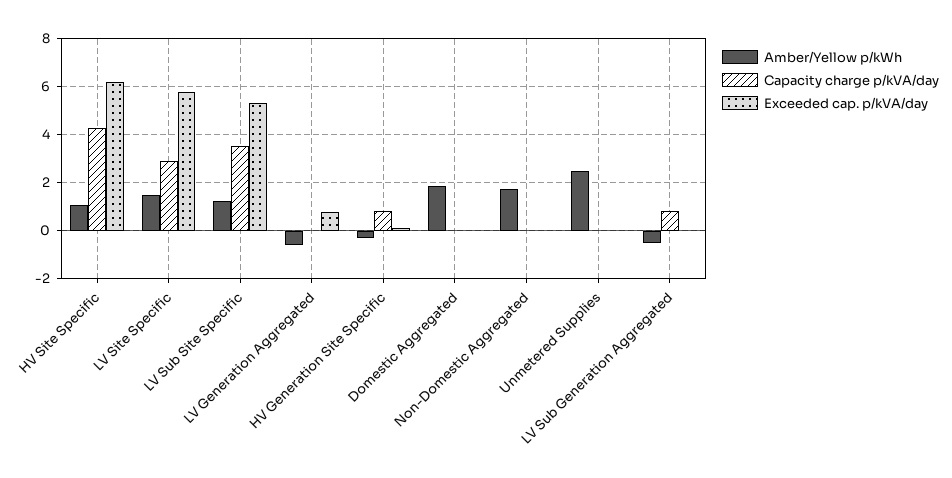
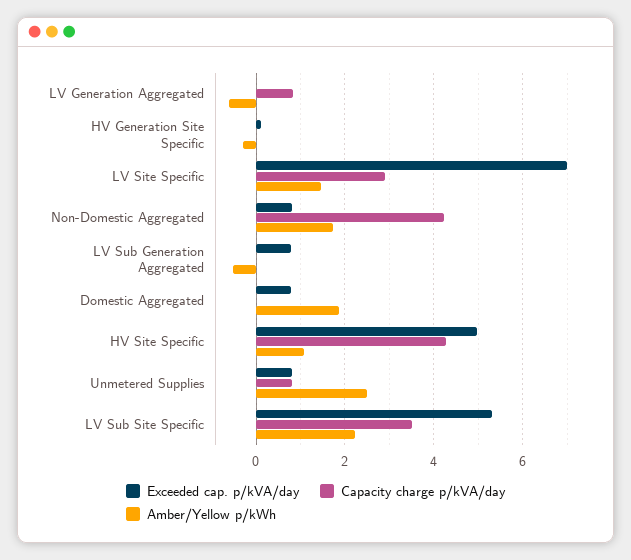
Exceeded cap. p/kVA/day, HV Site Specific: 6.25 -> 5
Exceeded cap. p/kVA/day, LV Site Specific: 5.75 -> 7
Amber/Yellow p/kWh, LV Sub Site Specific: 1.25 -> 2.2
Capacity charge p/kVA/day, LV Generation Aggregated: 0 -> 0.8
Exceeded cap. p/kVA/day, LV Generation Aggregated: 0.75 -> 0
Capacity charge p/kVA/day, HV Generation Site Specific: 0.75 -> 0
Exceeded cap. p/kVA/day, Domestic Aggregated: 0 -> 0.8
Capacity charge p/kVA/day, Non-Domestic Aggregated: 0 -> 4.2
Exceeded cap. p/kVA/day, Non-Domestic Aggregated: 0 -> 0.8
Capacity charge p/kVA/day, Unmetered Supplies: 0 -> 0.8
Exceeded cap. p/kVA/day, Unmetered Supplies: 0 -> 0.8
Capacity charge p/kVA/day, LV Sub Generation Aggregated: 0.75 -> 0
Exceeded cap. p/kVA/day, LV Sub Generation Aggregated: 0 -> 0.8

